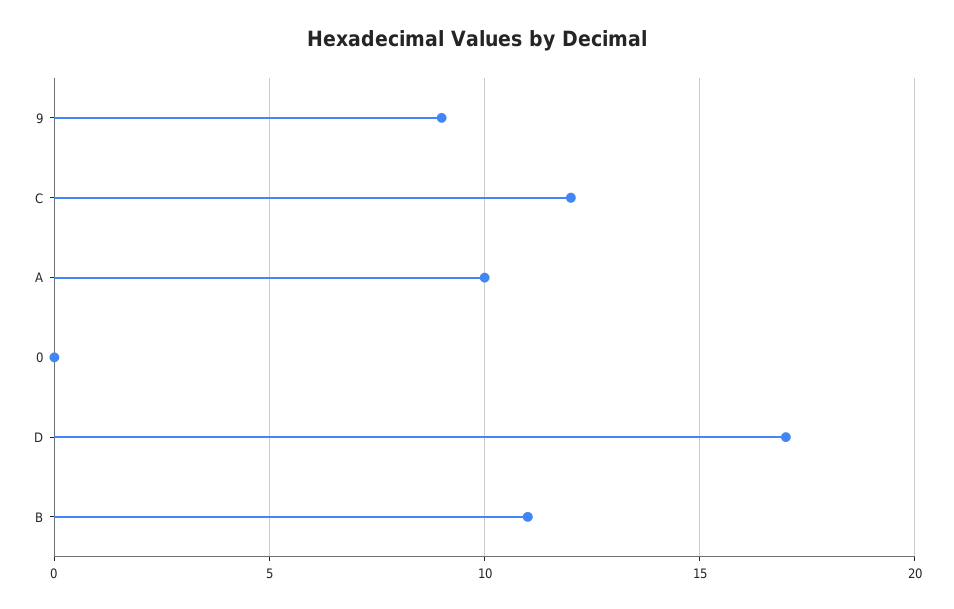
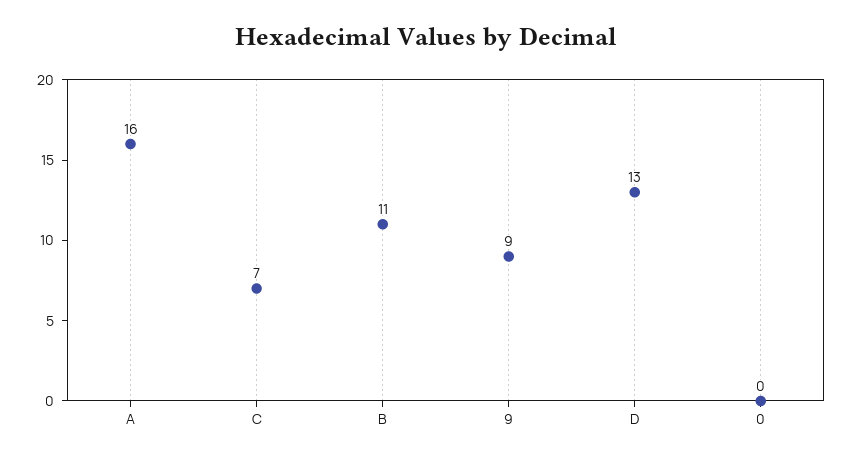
C: 12 -> 7
A: 10 -> 16
D: 17 -> 13

